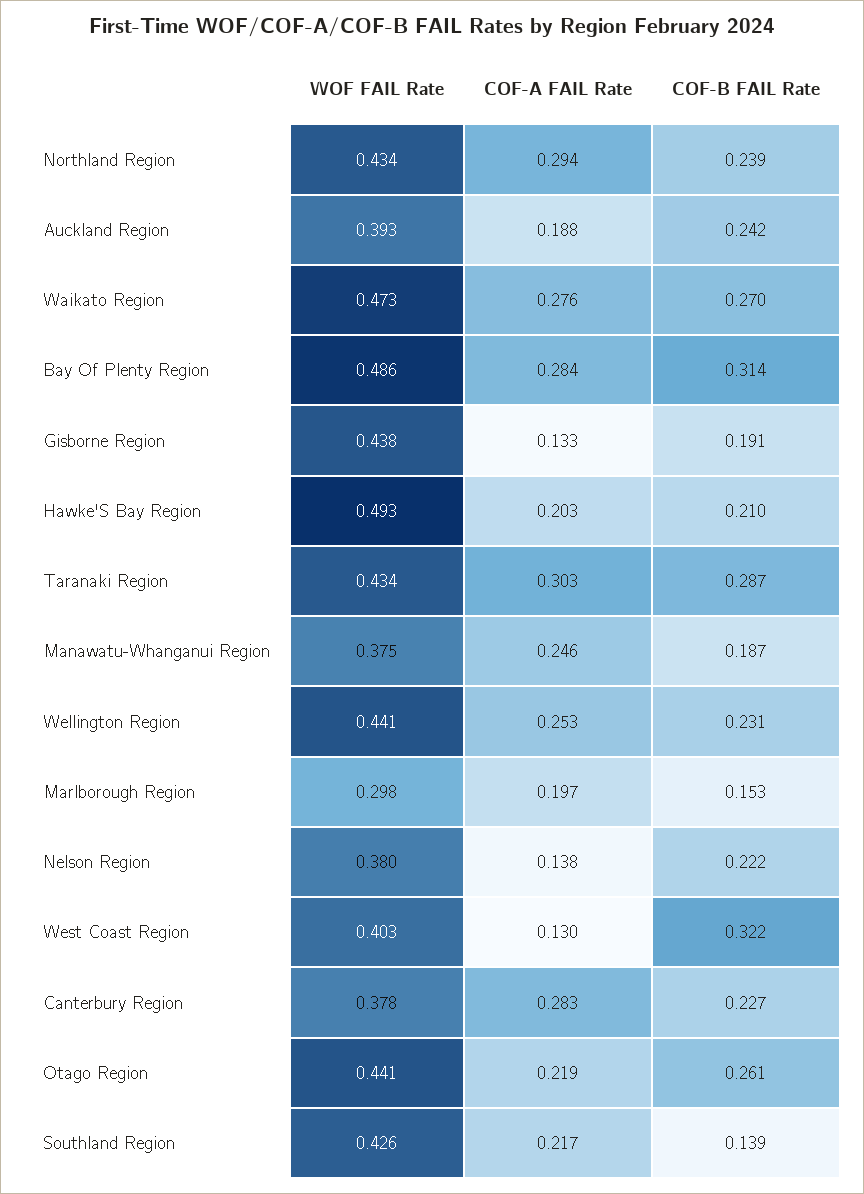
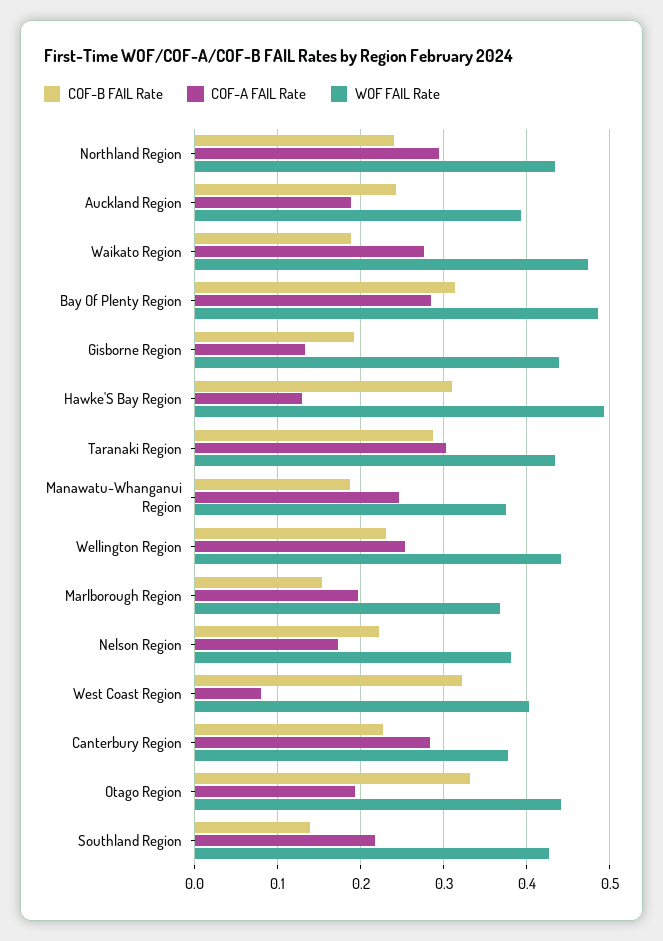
COF-B FAIL Rate, Waikato Region: 0.27 -> 0.19
COF-A FAIL Rate, Hawke'S Bay Region: 0.203 -> 0.13
COF-B FAIL Rate, Hawke'S Bay Region: 0.21 -> 0.31
WOF FAIL Rate, Marlborough Region: 0.298 -> 0.37
COF-A FAIL Rate, Nelson Region: 0.138 -> 0.17
COF-A FAIL Rate, West Coast Region: 0.13 -> 0.08
COF-A FAIL Rate, Otago Region: 0.219 -> 0.19
COF-B FAIL Rate, Otago Region: 0.261 -> 0.33

